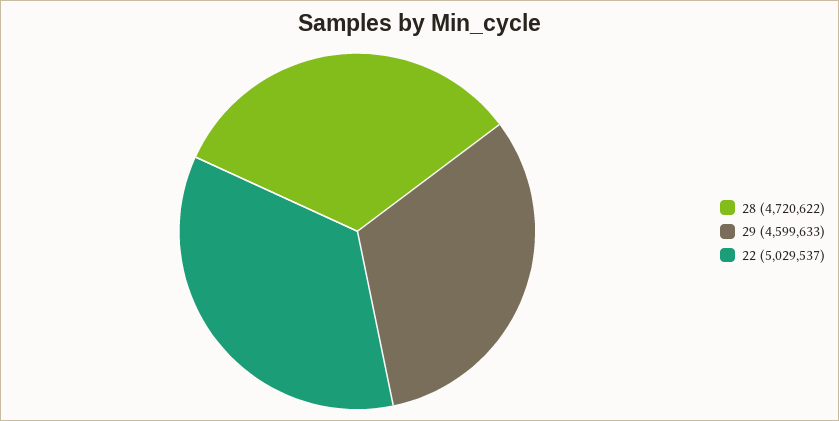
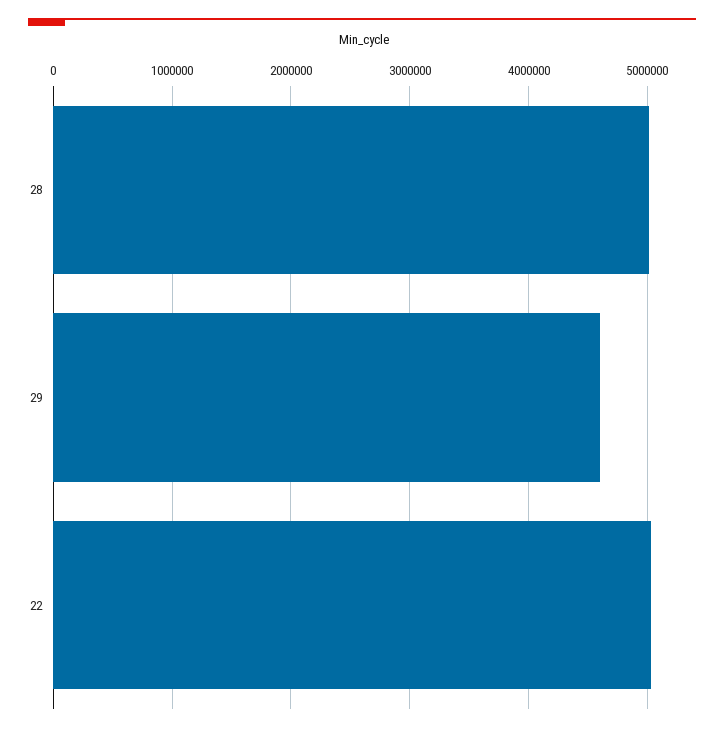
28: 4720622 -> 5000000

